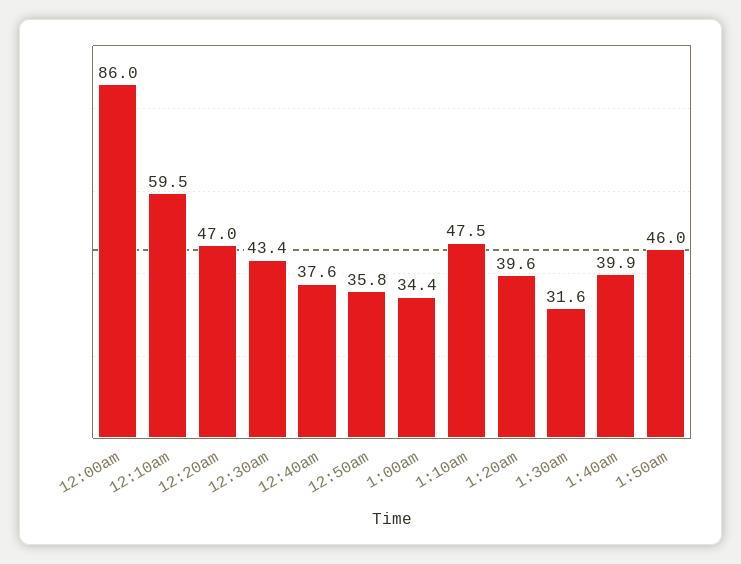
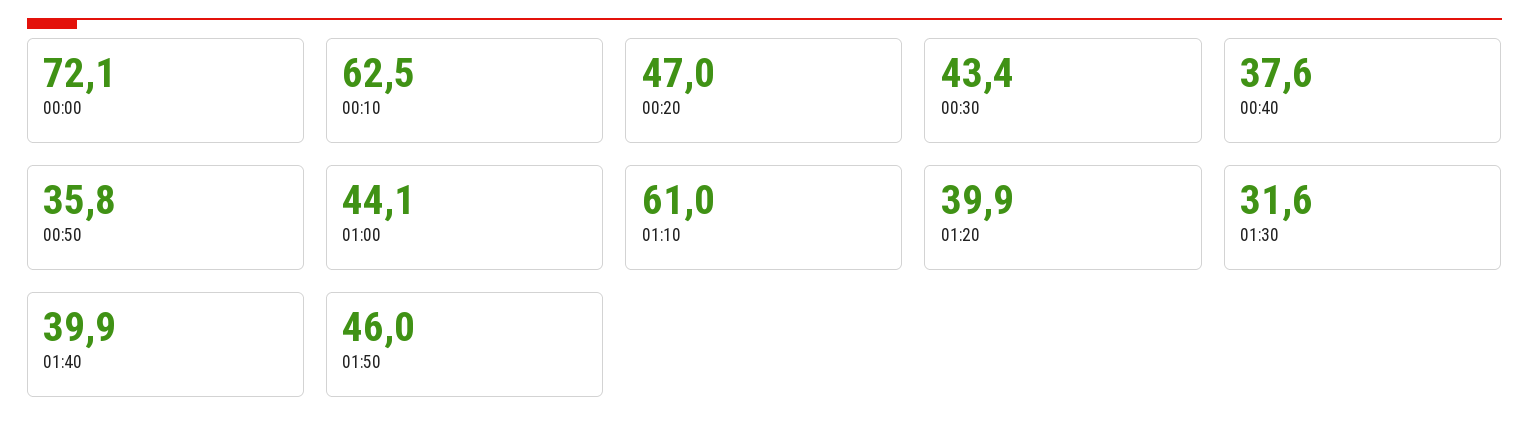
12:00am: 86 -> 72.1
12:10am: 59.5 -> 62.5
1:00am: 34.4 -> 44.1
1:10am: 47.5 -> 61
1:20am: 39.6 -> 39.9

